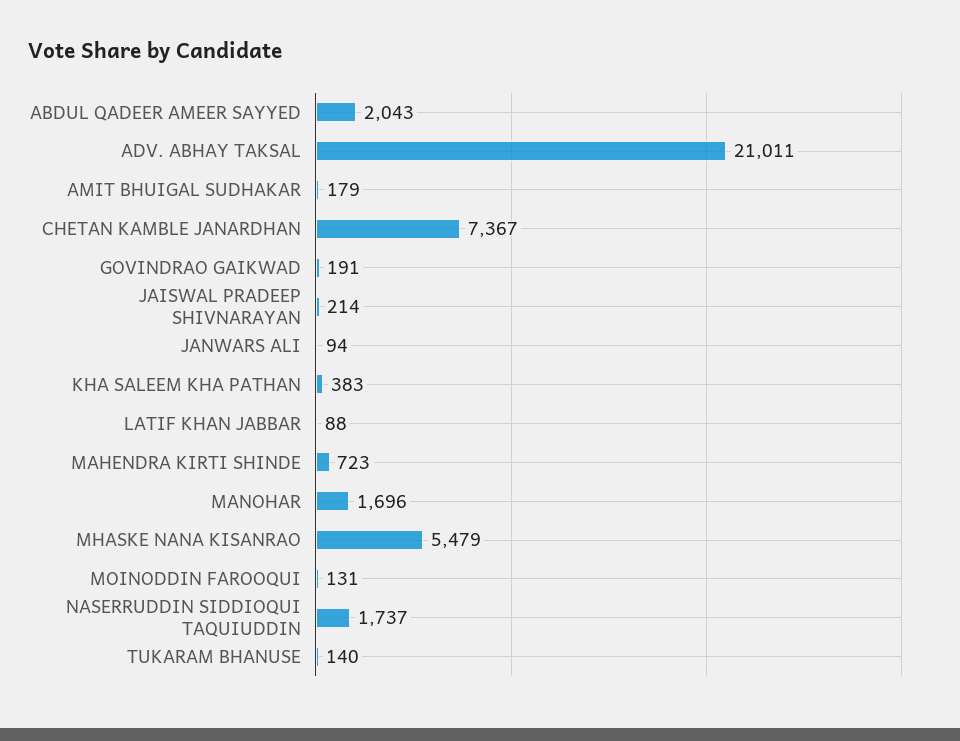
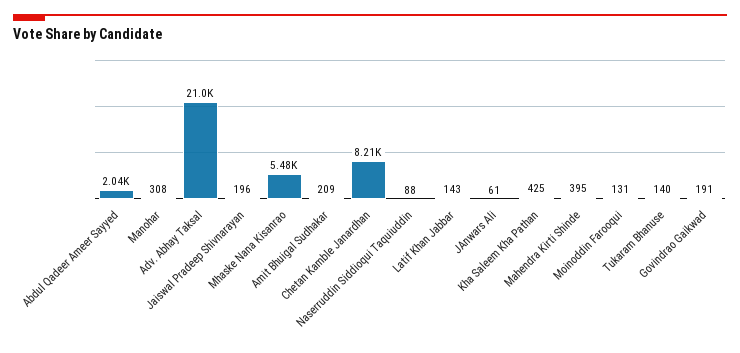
AMIT BHUIGAL SUDHAKAR: 179 -> 209
CHETAN KAMBLE JANARDHAN: 7367 -> 8210
JAISWAL PRADEEP SHIVNARAYAN: 214 -> 196
JANWARS ALI: 94 -> 61
KHA SALEEM KHA PATHAN: 383 -> 425
LATIF KHAN JABBAR: 88 -> 143
MAHENDRA KIRTI SHINDE: 723 -> 395
MANOHAR: 1696 -> 308
NASERRUDDIN SIDDIOQUI TAQUIUDDIN: 1737 -> 88

